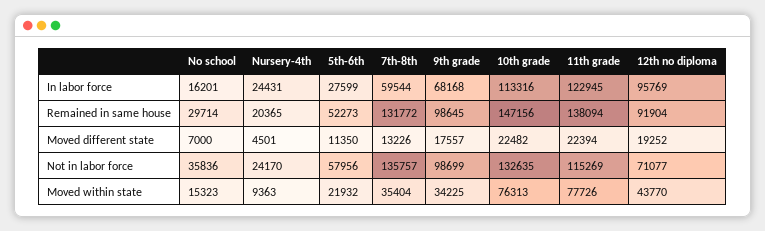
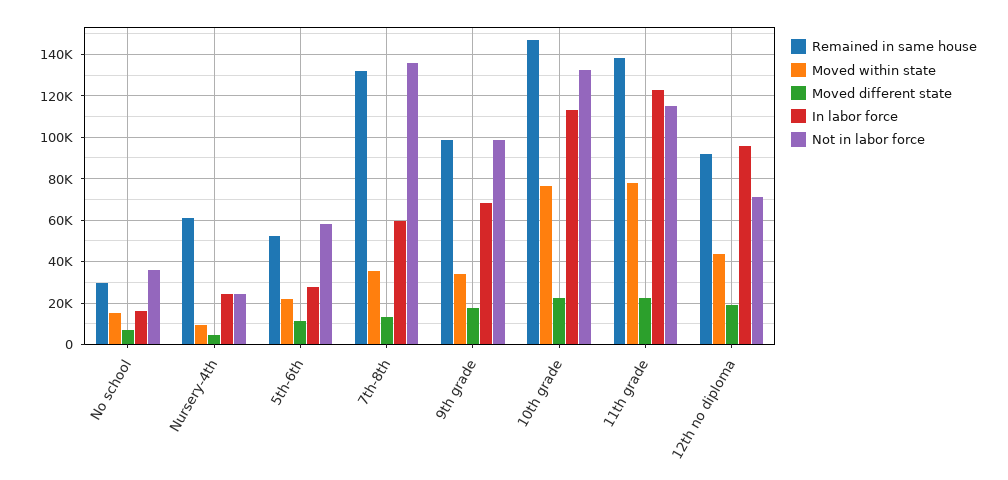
Remained in same house, Nursery-4th: 20365 -> 60000

